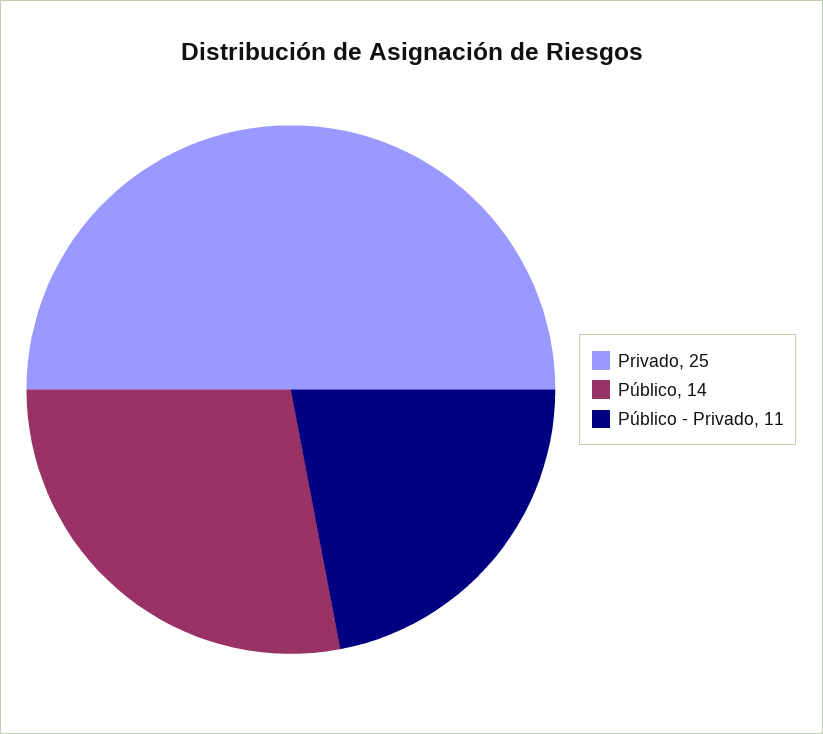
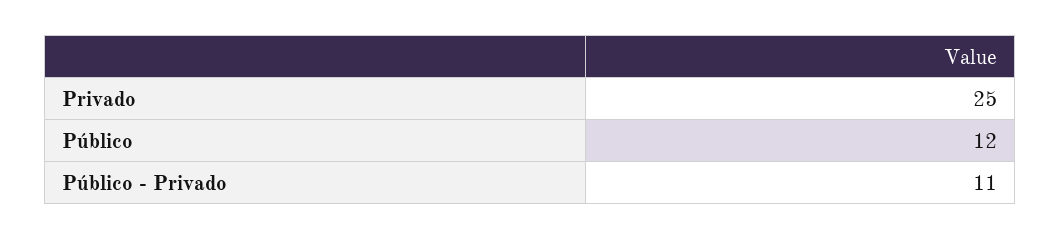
Público: 14 -> 12

